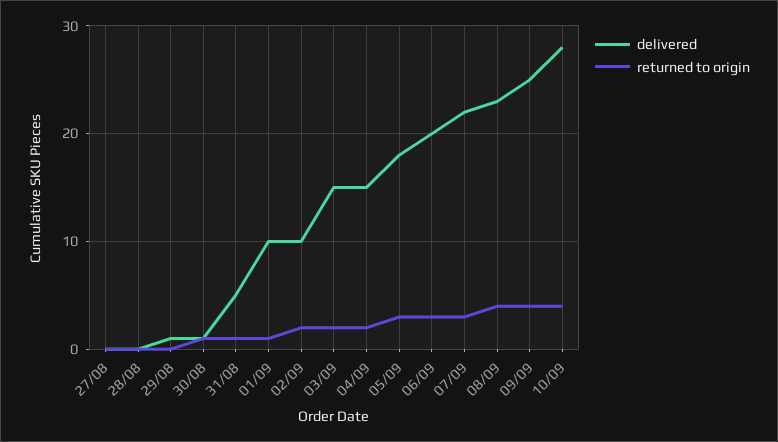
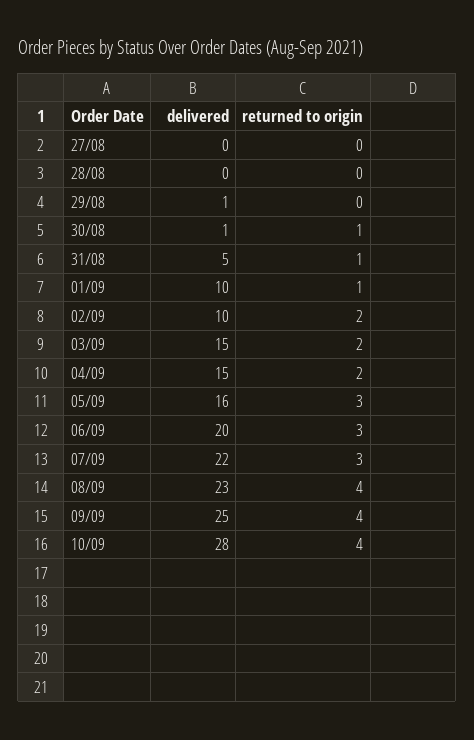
delivered, 05/09: 18 -> 16

